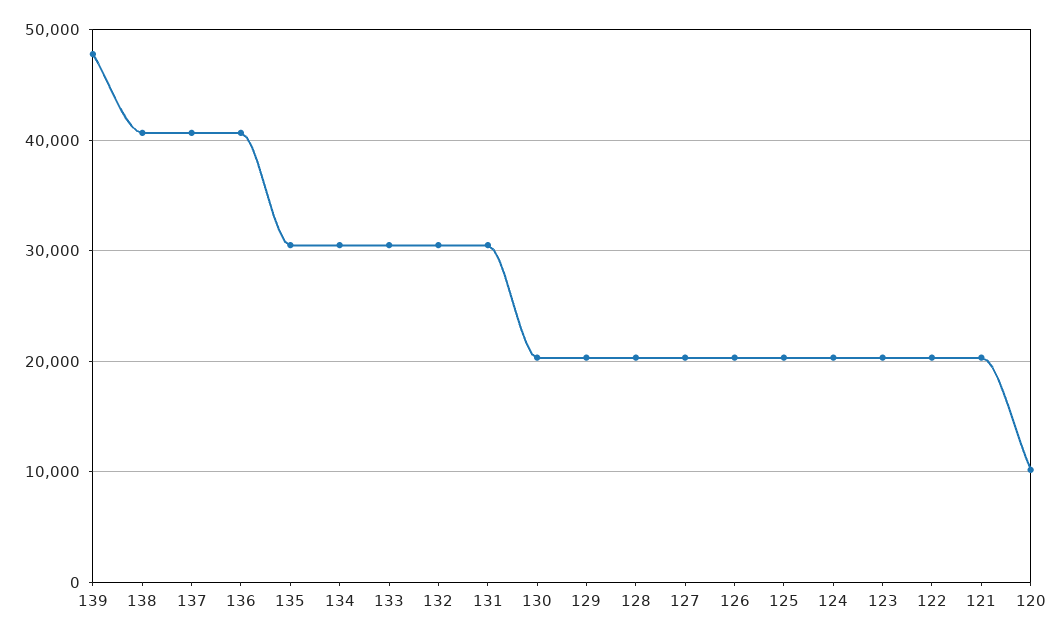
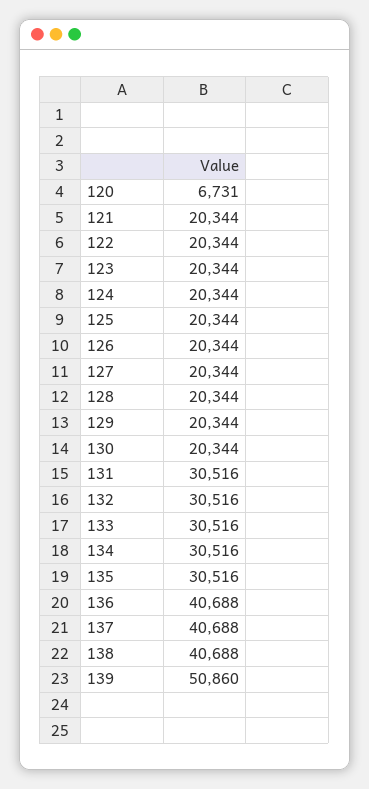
139: 48000 -> 50860
120: 10000 -> 6731

